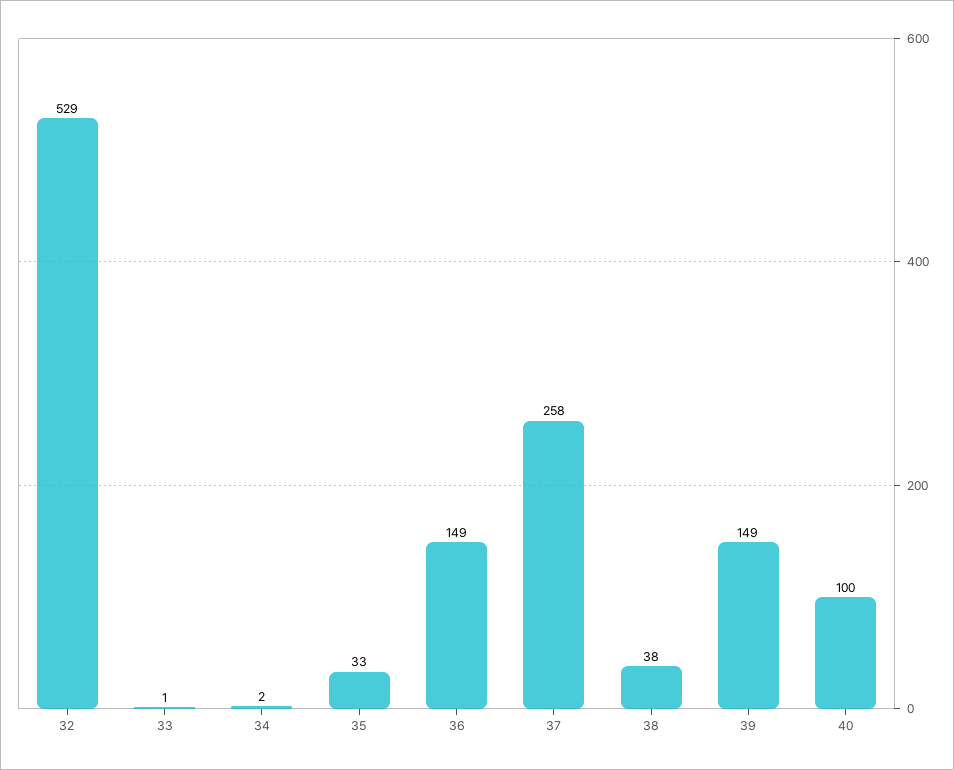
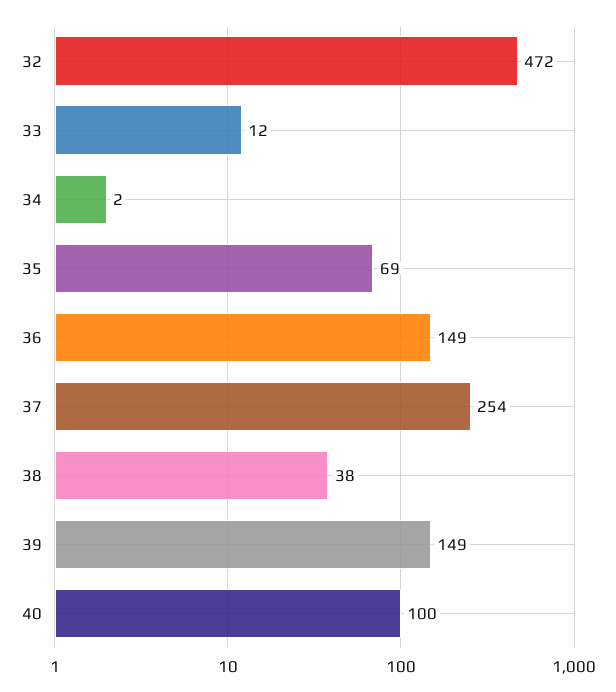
32: 529 -> 472
33: 1 -> 12
35: 33 -> 69
37: 258 -> 254

